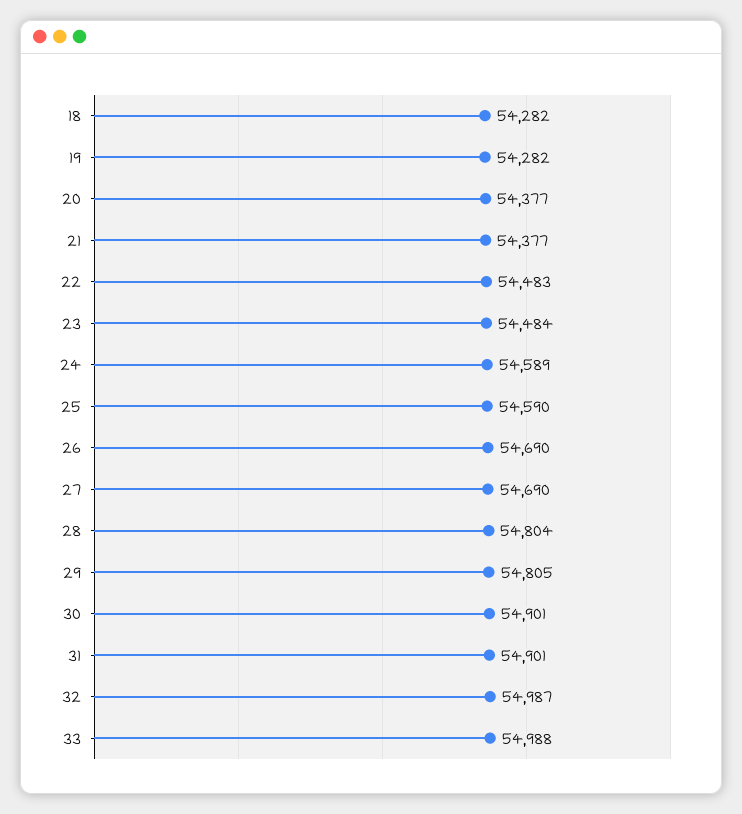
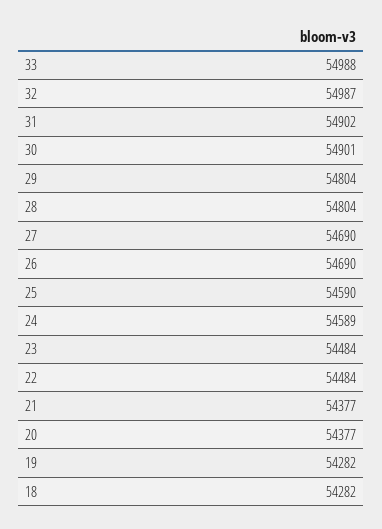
22: 54483 -> 54484
29: 54805 -> 54804
31: 54901 -> 54902

